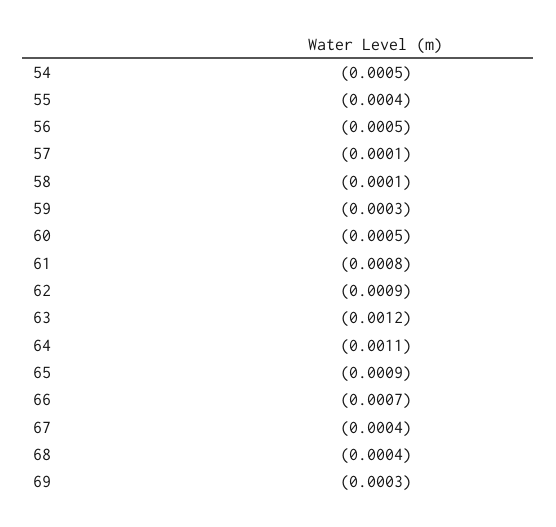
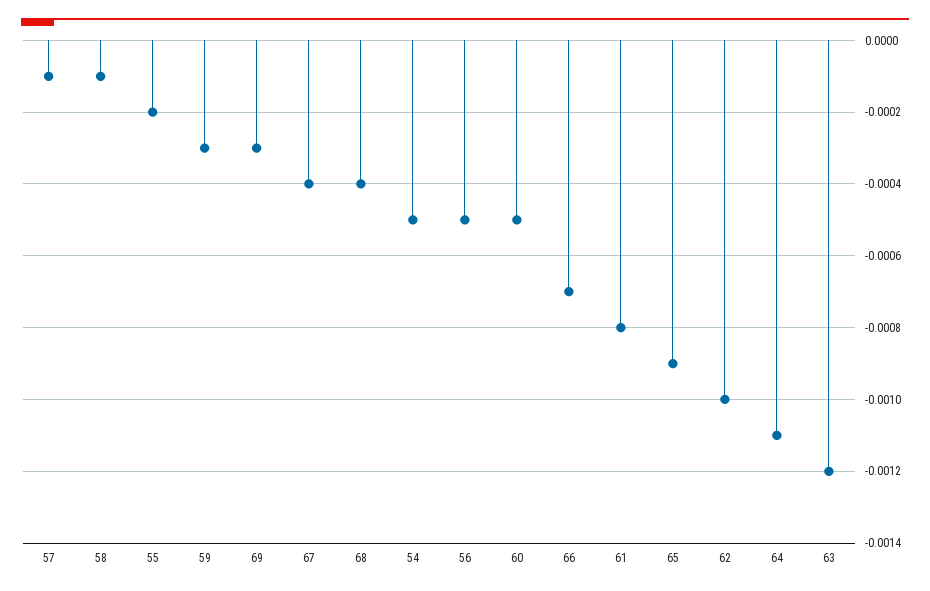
55: -0.0004 -> -0.0002
62: -0.0009 -> -0.001

